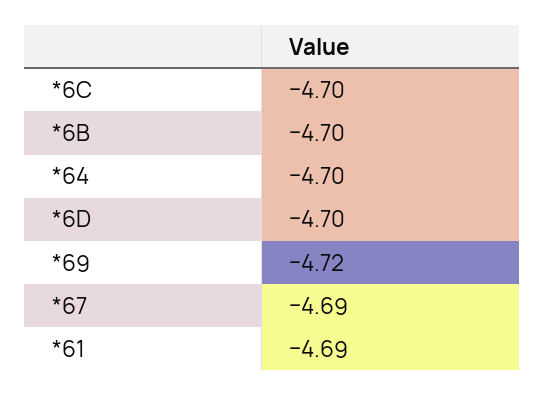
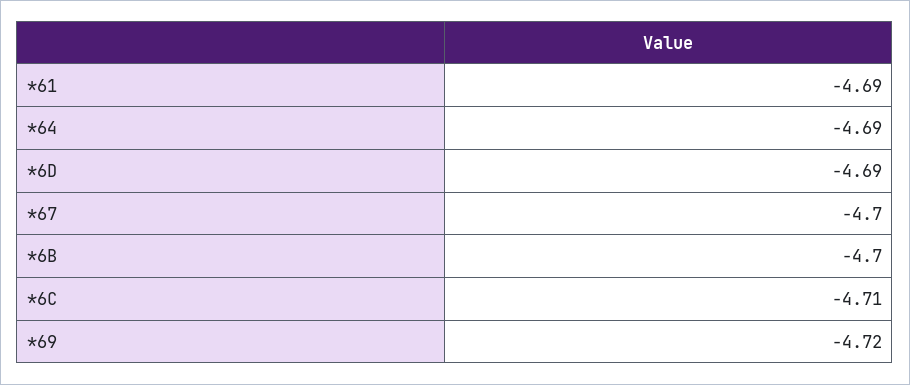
*6C: -4.7 -> -4.71
*64: -4.7 -> -4.69
*6D: -4.7 -> -4.69
*67: -4.69 -> -4.7

